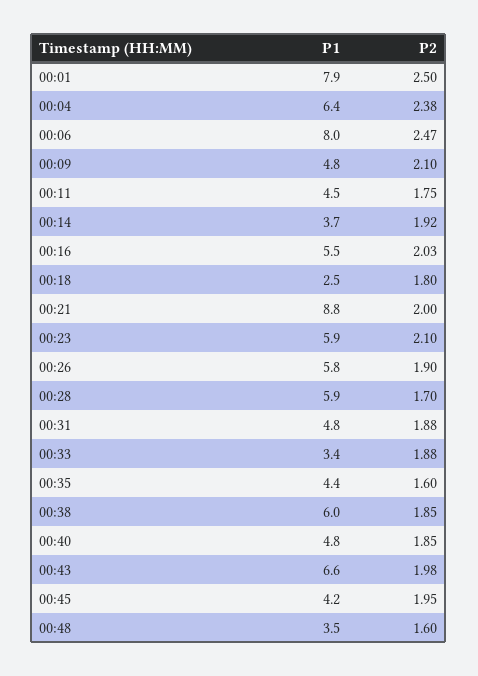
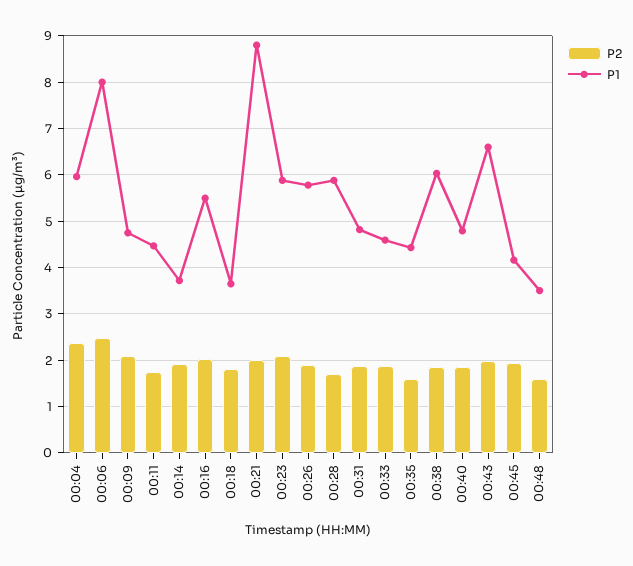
P1, 00:01: 7.9 -> none
P2, 00:01: 2.5 -> none
P1, 00:04: 6.4 -> 6
P1, 00:18: 2.5 -> 3.6
P1, 00:33: 3.4 -> 4.6

